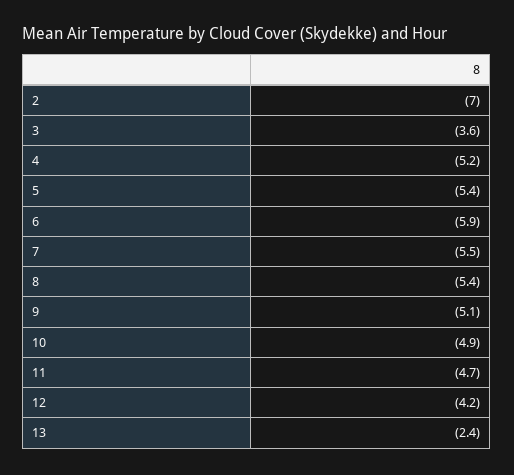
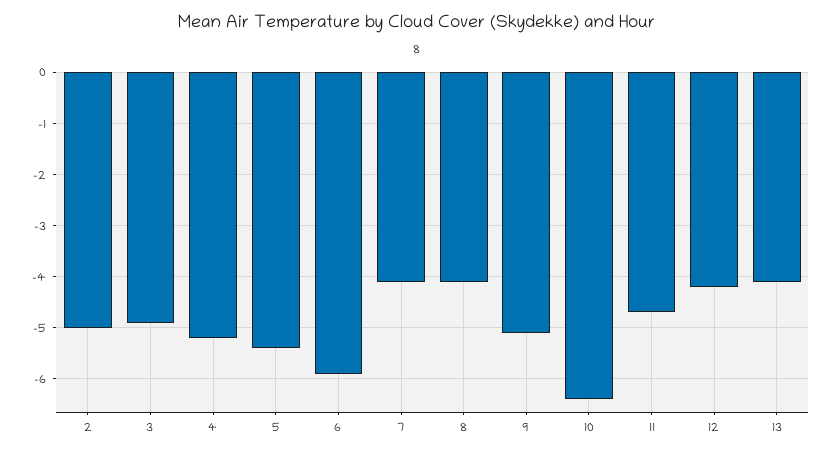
2: -7 -> -5
3: -3.6 -> -5
7: -5.5 -> -4
8: -5.4 -> -4
10: -4.9 -> -6.5
13: -2.4 -> -4

